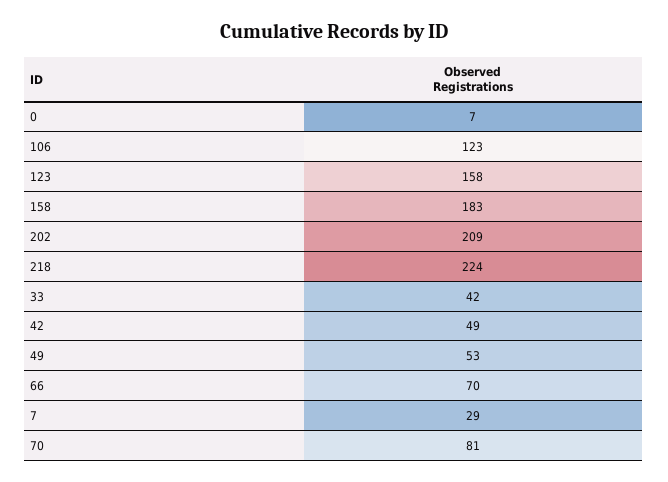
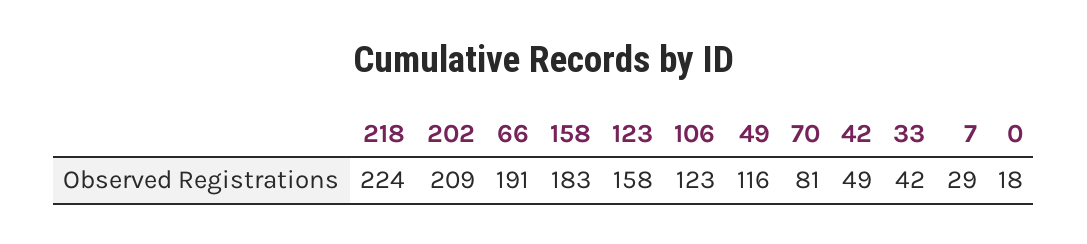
0: 7 -> 18
49: 53 -> 116
66: 70 -> 191

